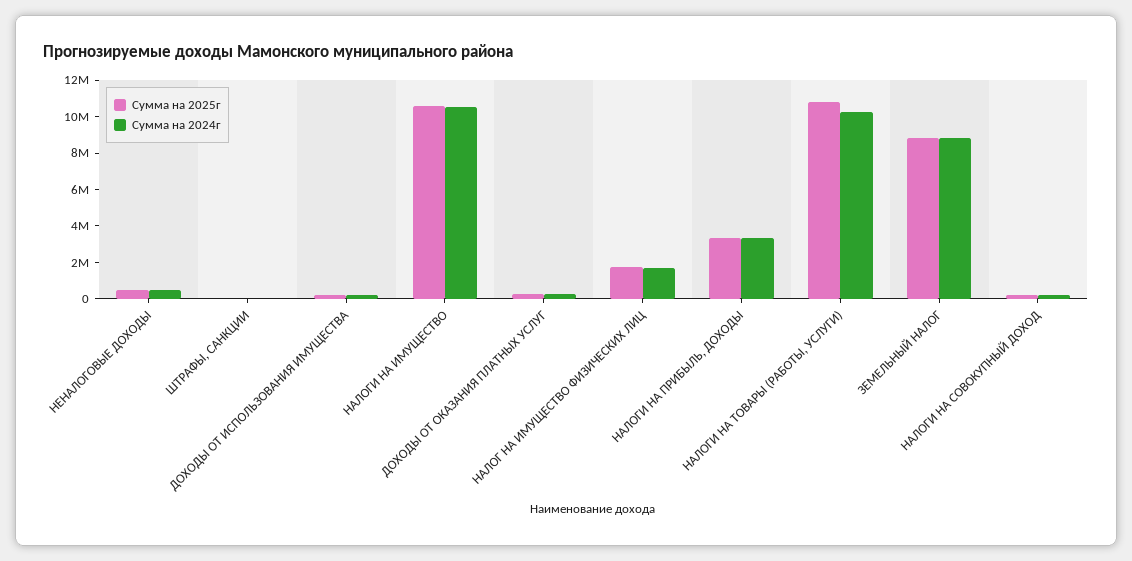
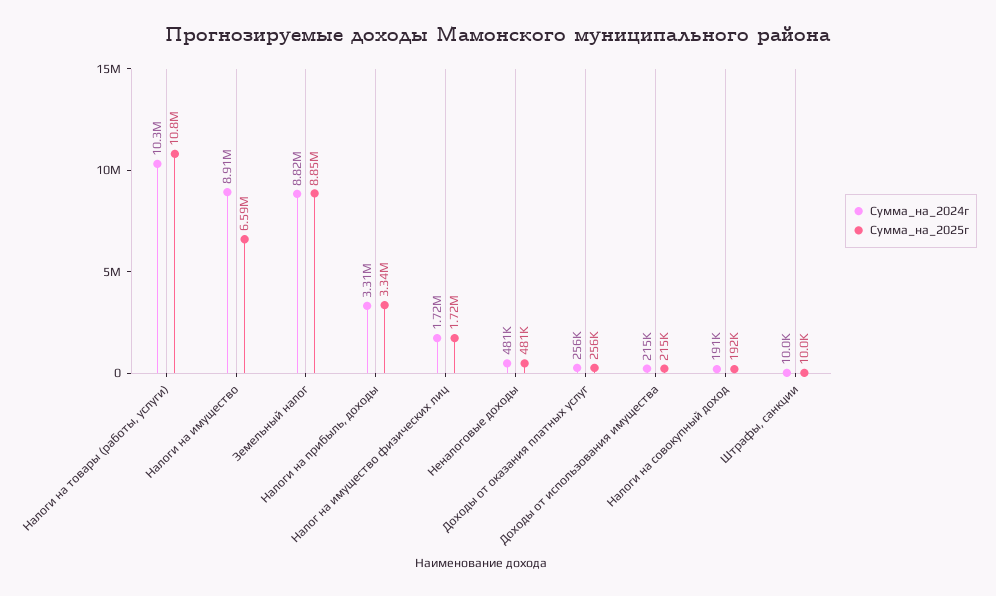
Сумма на 2025г, НАЛОГИ НА ИМУЩЕСТВО: 10500000 -> 6590000
Сумма на 2024г, НАЛОГИ НА ИМУЩЕСТВО: 10500000 -> 8910000

